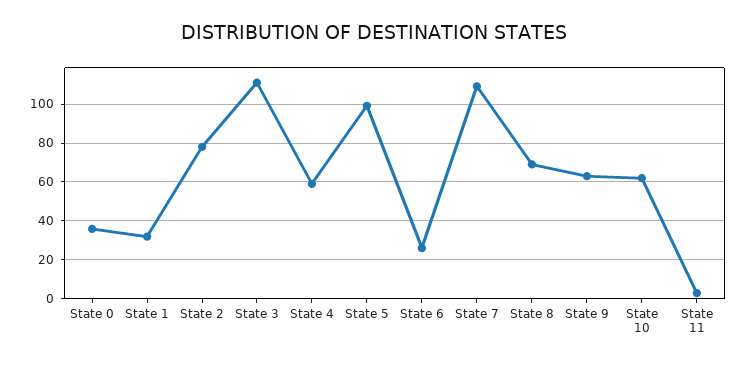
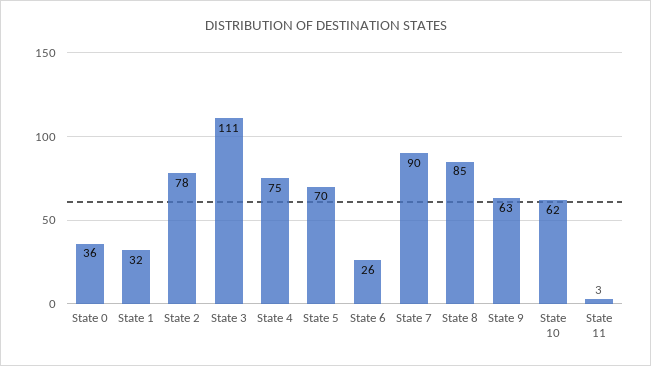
State 4: 60 -> 75
State 5: 100 -> 70
State 7: 110 -> 90
State 8: 70 -> 85

